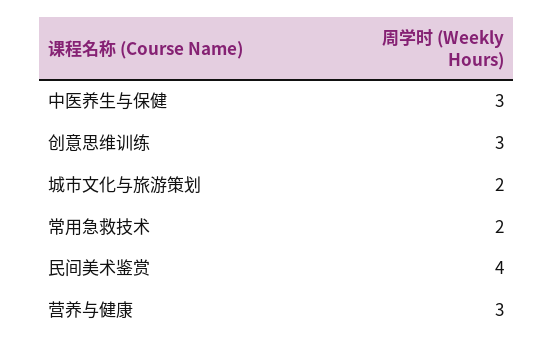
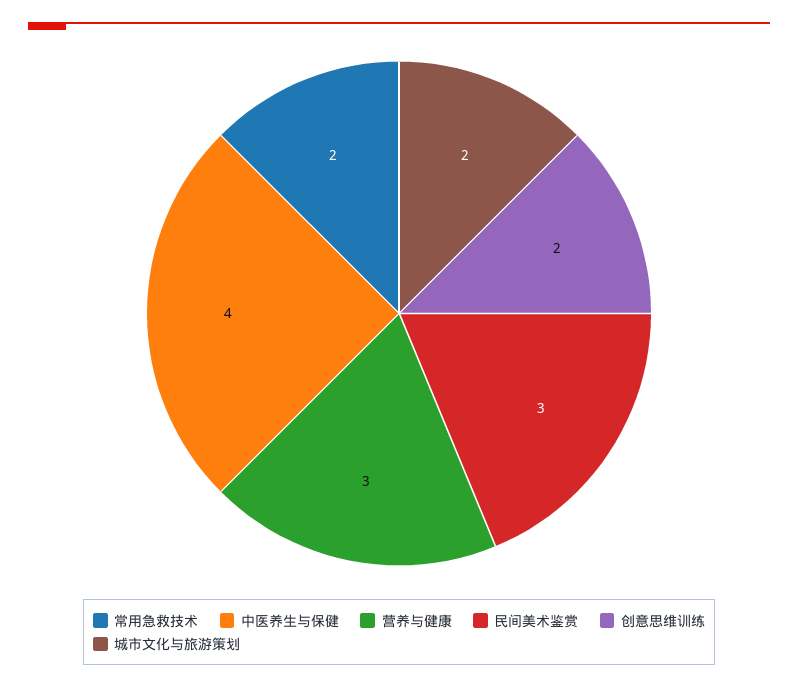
中医养生与保健: 3 -> 4
创意思维训练: 3 -> 2
民间美术鉴赏: 4 -> 3

